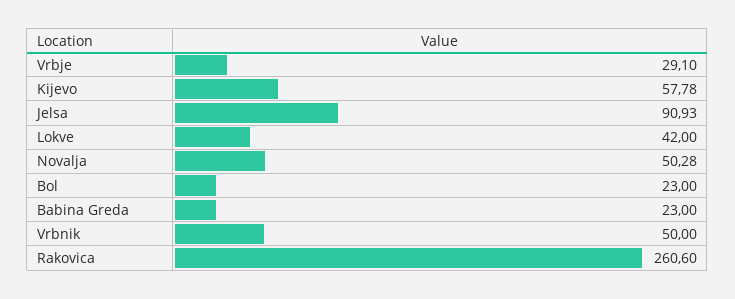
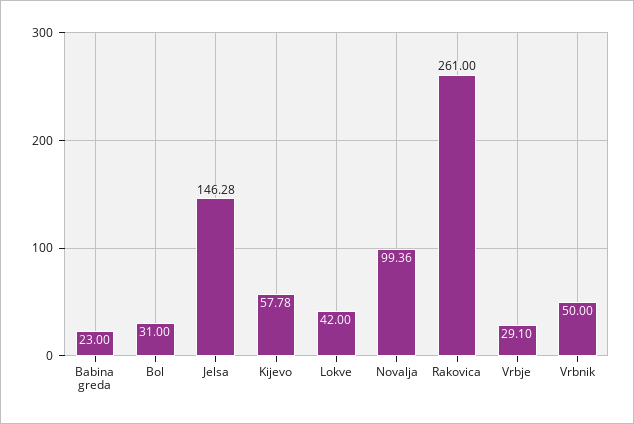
Jelsa: 90.93 -> 146.28
Novalja: 50.28 -> 99.36
Bol: 23 -> 31
Rakovica: 260.6 -> 261

